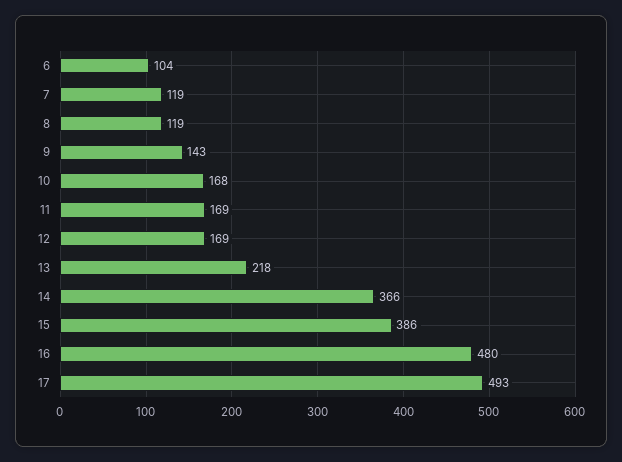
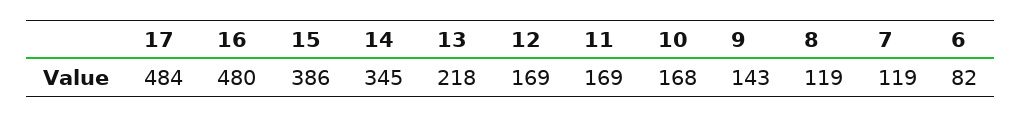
6: 104 -> 82
14: 366 -> 345
17: 493 -> 484

